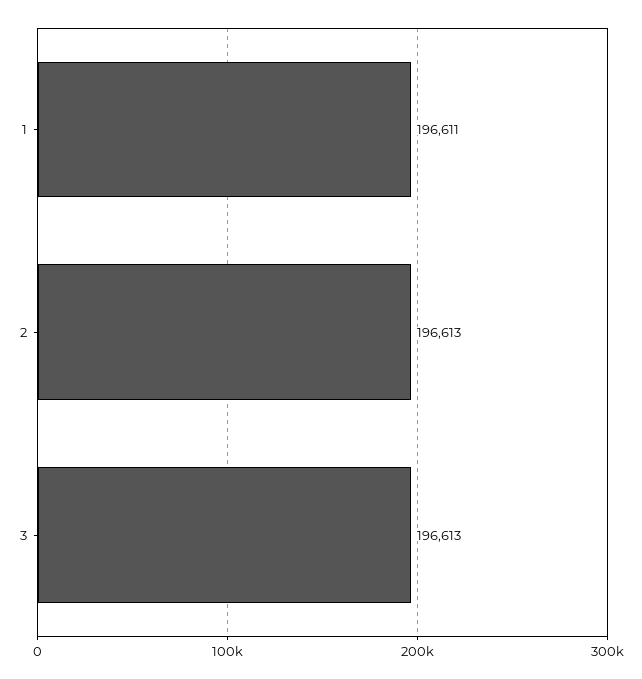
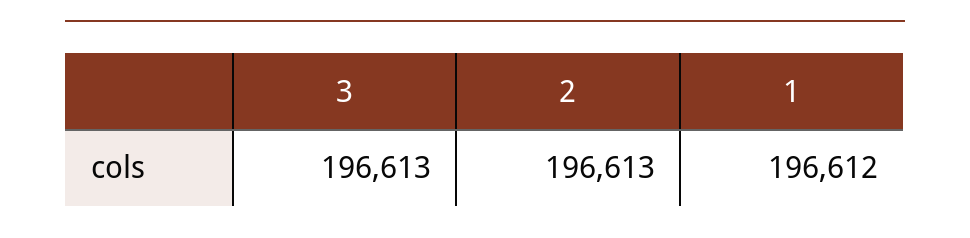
1: 196611 -> 196612

